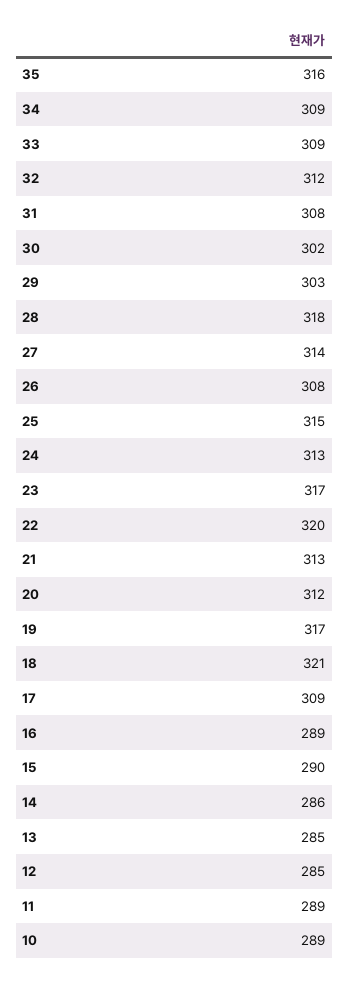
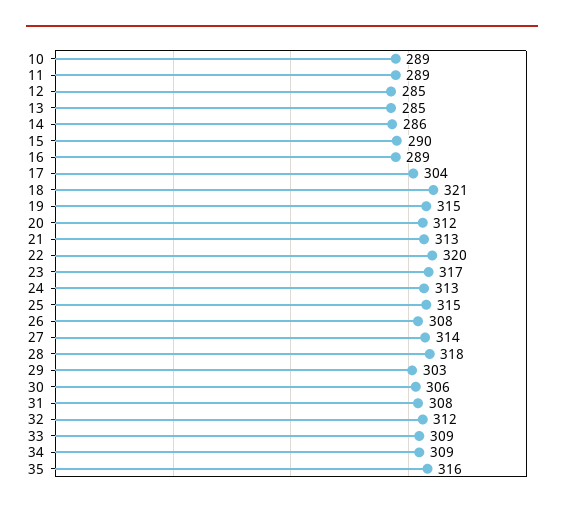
30: 302 -> 306
19: 317 -> 315
17: 309 -> 304

